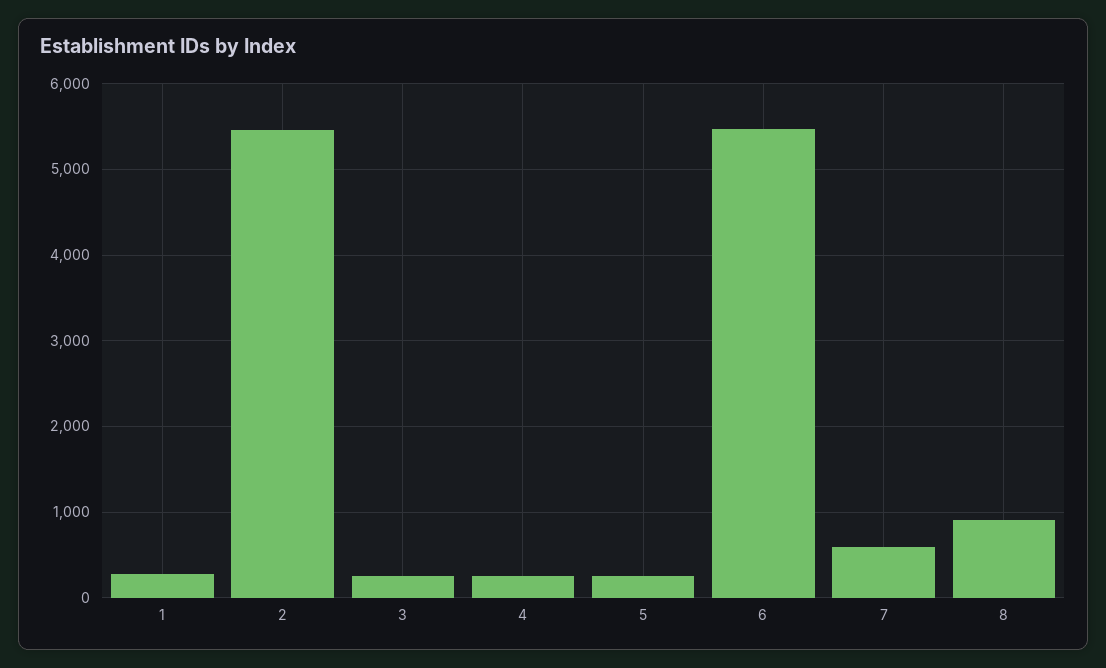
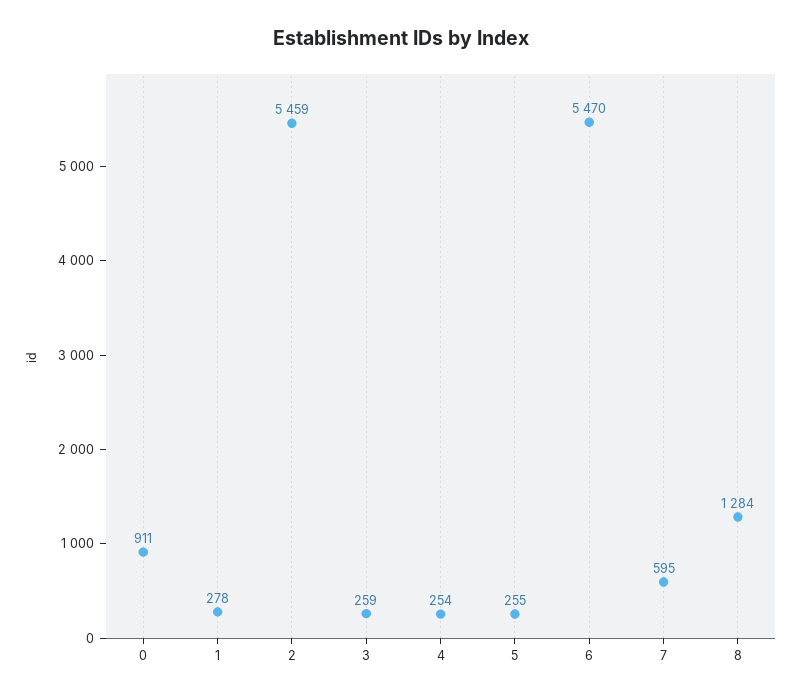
8: 900 -> 1284
0: none -> 911

